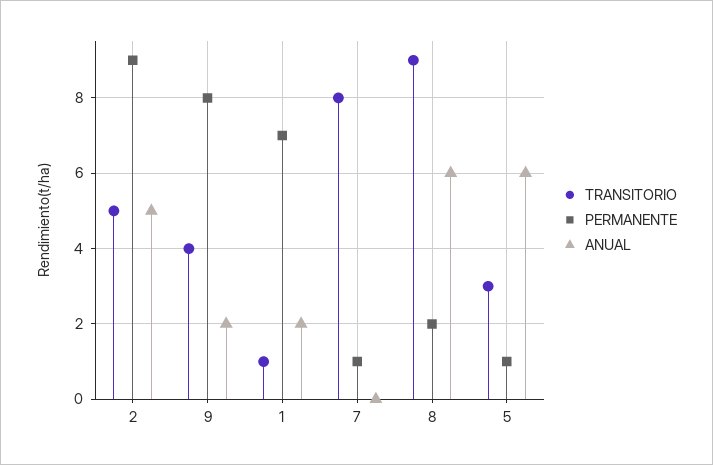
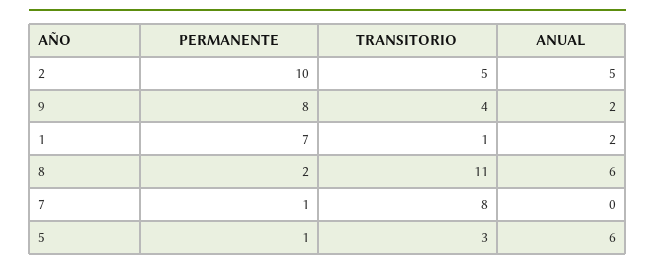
PERMANENTE, 2: 9 -> 10
TRANSITORIO, 8: 9 -> 11

